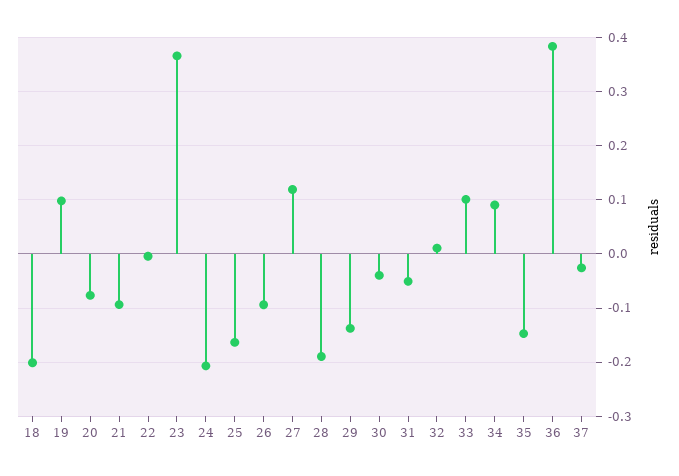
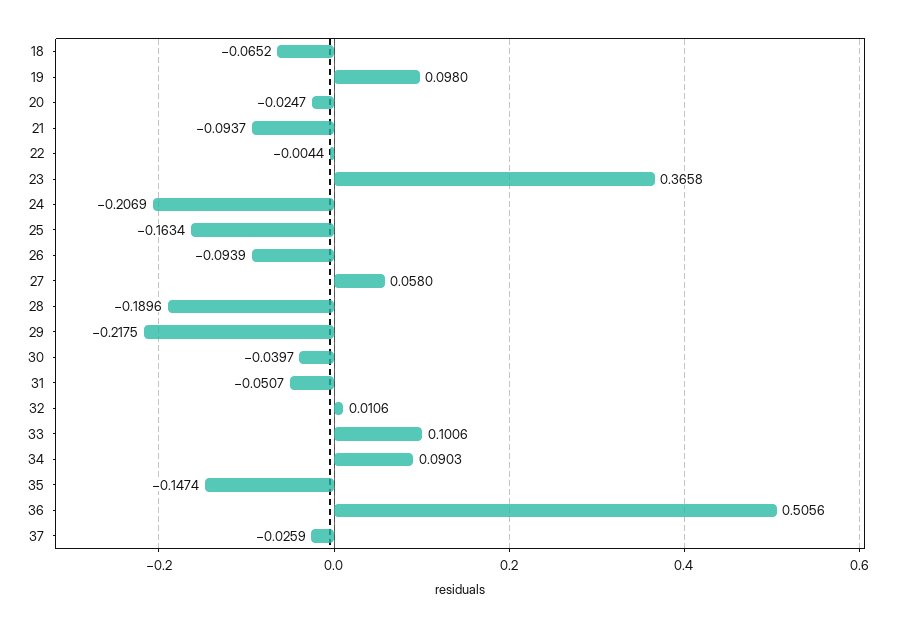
18: -0.2 -> -0.0652
20: -0.08 -> -0.0247
27: 0.12 -> 0.058
29: -0.14 -> -0.2175
36: 0.38 -> 0.5056

